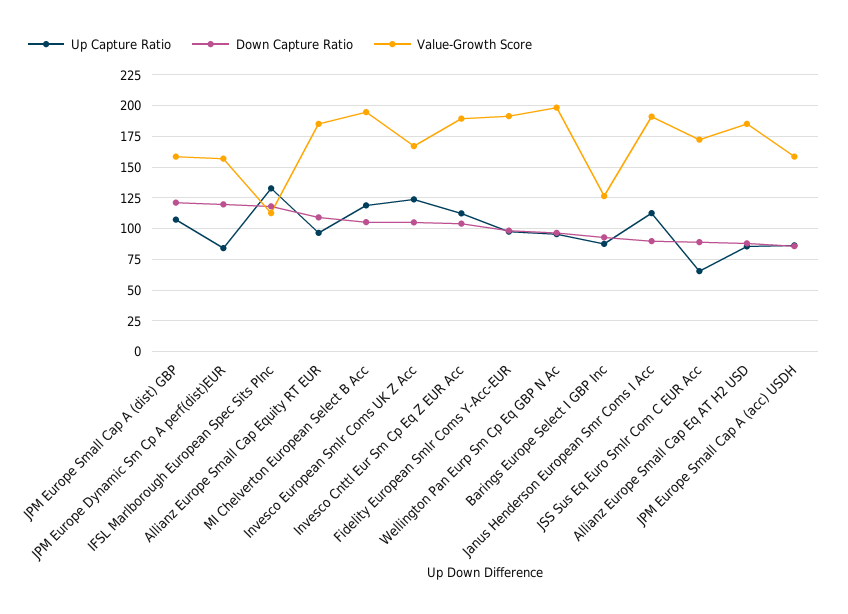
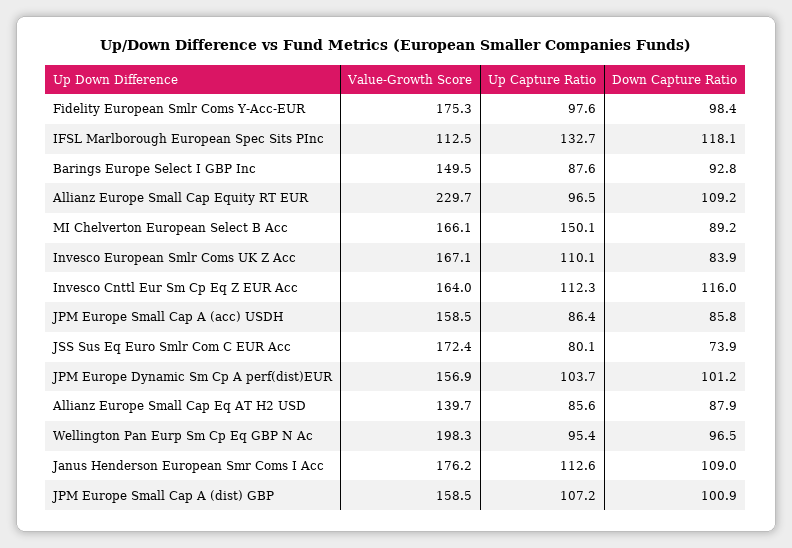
Down Capture Ratio, JPM Europe Small Cap A (dist) GBP: 120 -> 100.9
Up Capture Ratio, JPM Europe Dynamic Sm Cp A perf(dist)EUR: 85 -> 103.7
Down Capture Ratio, JPM Europe Dynamic Sm Cp A perf(dist)EUR: 120 -> 101.2
Value-Growth Score, Allianz Europe Small Cap Equity RT EUR: 185 -> 229.7
Up Capture Ratio, MI Chelverton European Select B Acc: 120 -> 150.1
Down Capture Ratio, MI Chelverton European Select B Acc: 105 -> 89.2
Value-Growth Score, MI Chelverton European Select B Acc: 195 -> 166.1
Up Capture Ratio, Invesco European Smlr Coms UK Z Acc: 125 -> 110.1
Down Capture Ratio, Invesco European Smlr Coms UK Z Acc: 105 -> 83.9
Down Capture Ratio, Invesco Cnttl Eur Sm Cp Eq Z EUR Acc: 105 -> 116
Value-Growth Score, Invesco Cnttl Eur Sm Cp Eq Z EUR Acc: 190 -> 164
Value-Growth Score, Fidelity European Smlr Coms Y-Acc-EUR: 190 -> 175.3
Value-Growth Score, Barings Europe Select I GBP Inc: 125 -> 149.5
Down Capture Ratio, Janus Henderson European Smr Coms I Acc: 90 -> 109
Value-Growth Score, Janus Henderson European Smr Coms I Acc: 190 -> 176.2
Up Capture Ratio, JSS Sus Eq Euro Smlr Com C EUR Acc: 65 -> 80.1
Down Capture Ratio, JSS Sus Eq Euro Smlr Com C EUR Acc: 90 -> 73.9
Value-Growth Score, Allianz Europe Small Cap Eq AT H2 USD: 185 -> 139.7

